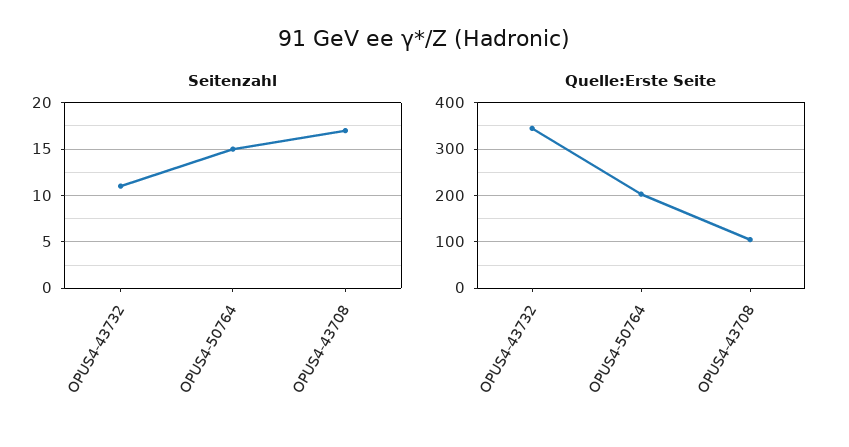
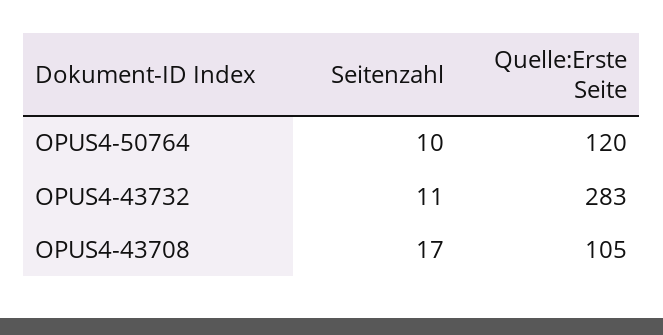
Seitenzahl, OPUS4-50764: 15 -> 10
Quelle:Erste Seite, OPUS4-43732: 340 -> 283
Quelle:Erste Seite, OPUS4-50764: 200 -> 120

